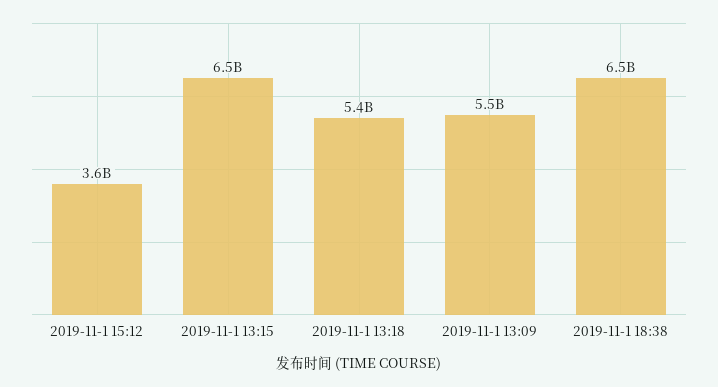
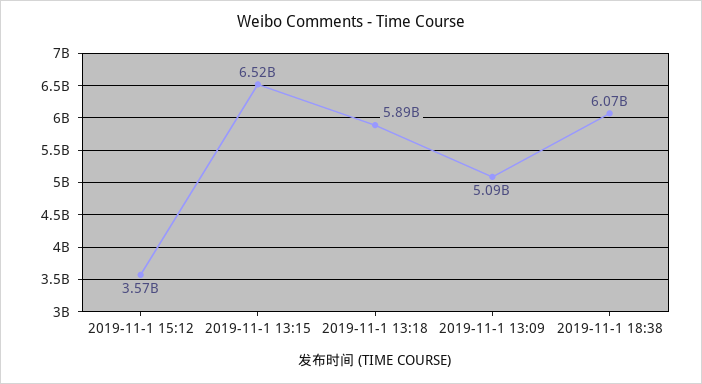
2019-11-1 13:18: 5400000000 -> 5890000000
2019-11-1 13:09: 5500000000 -> 5090000000
2019-11-1 18:38: 6500000000 -> 6070000000

